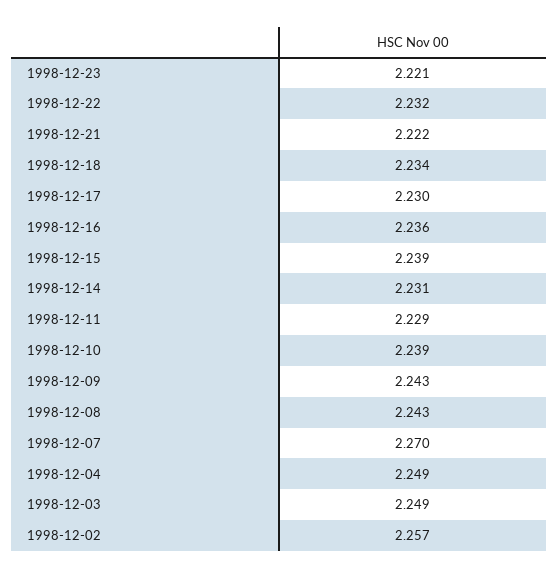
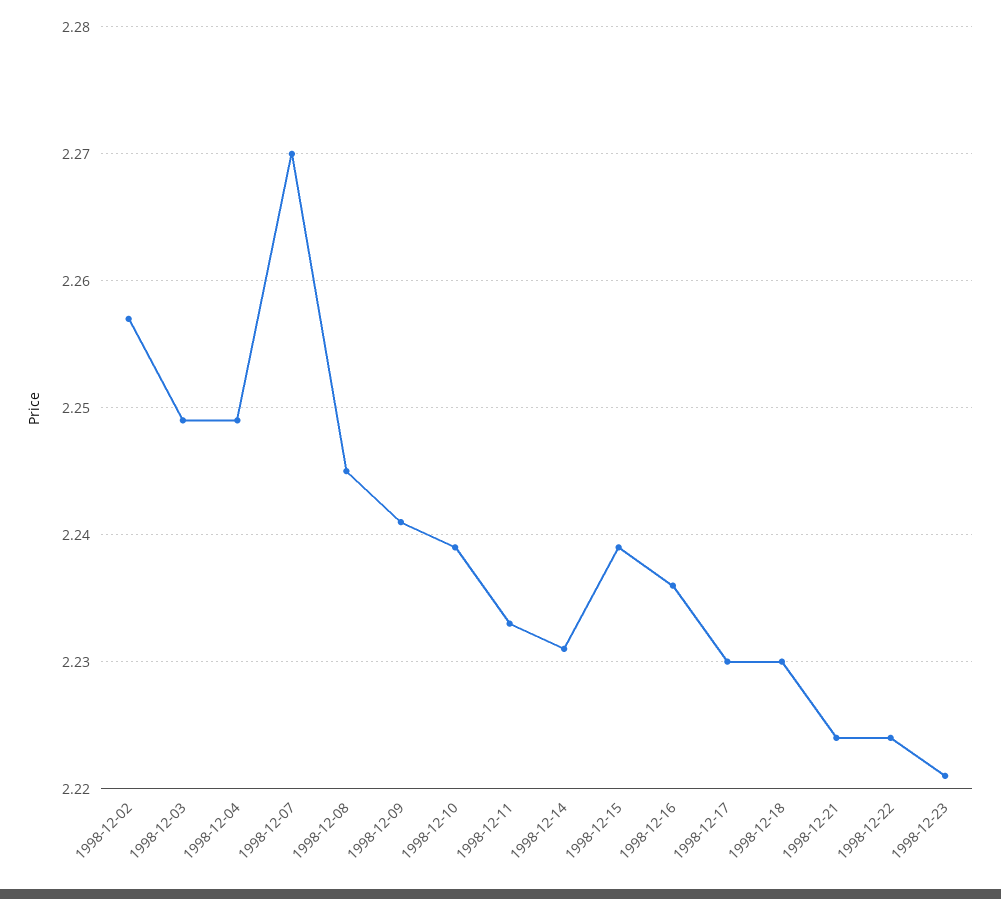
1998-12-22: 2.232 -> 2.224
1998-12-21: 2.222 -> 2.224
1998-12-18: 2.234 -> 2.23
1998-12-11: 2.229 -> 2.233
1998-12-09: 2.243 -> 2.241
1998-12-08: 2.243 -> 2.245

